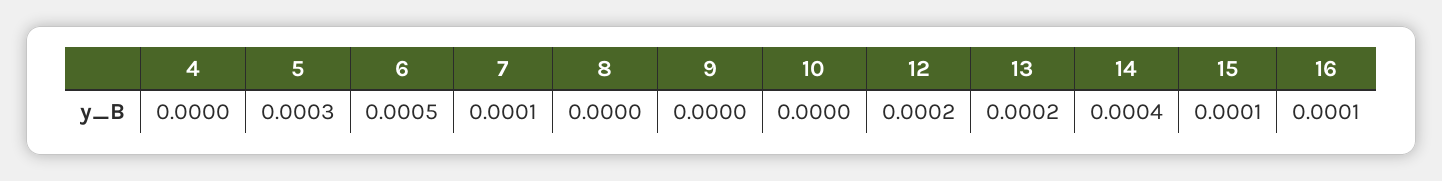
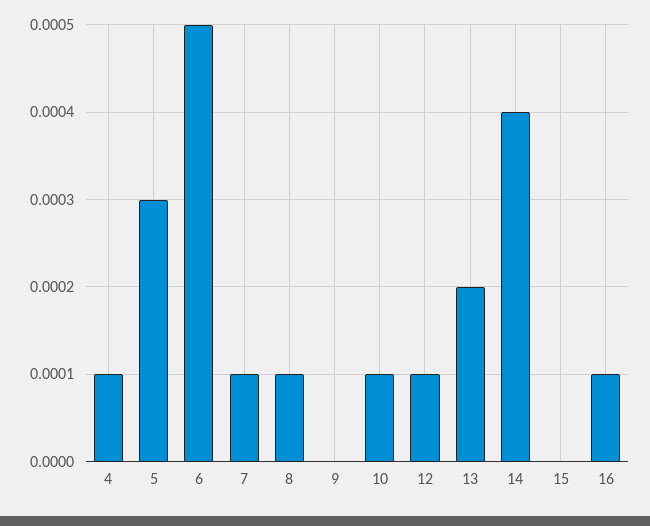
4: 0 -> 0.0001
8: 0 -> 0.0001
10: 0 -> 0.0001
12: 0.0002 -> 0.0001
15: 0.0001 -> 0

